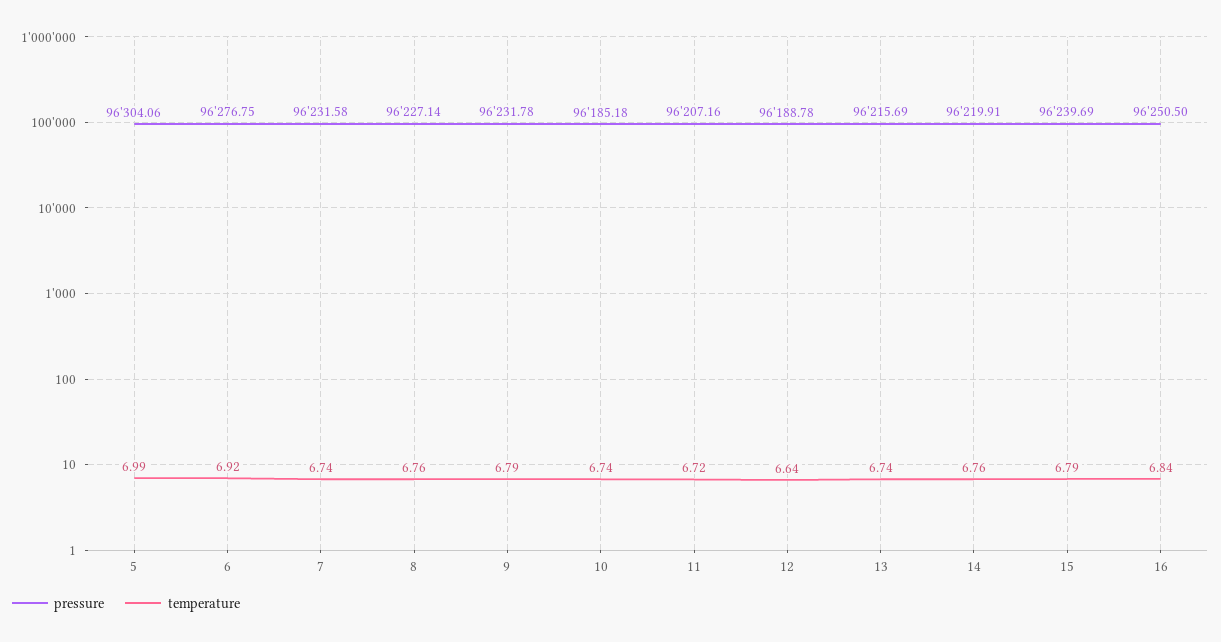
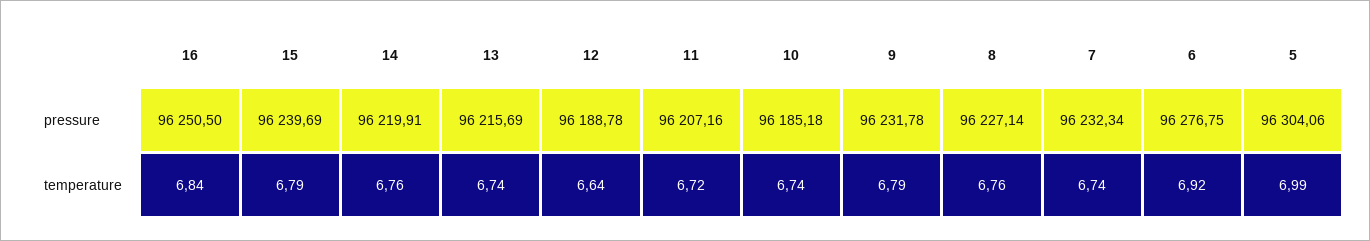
pressure, 7: 96231.58 -> 96232.34

